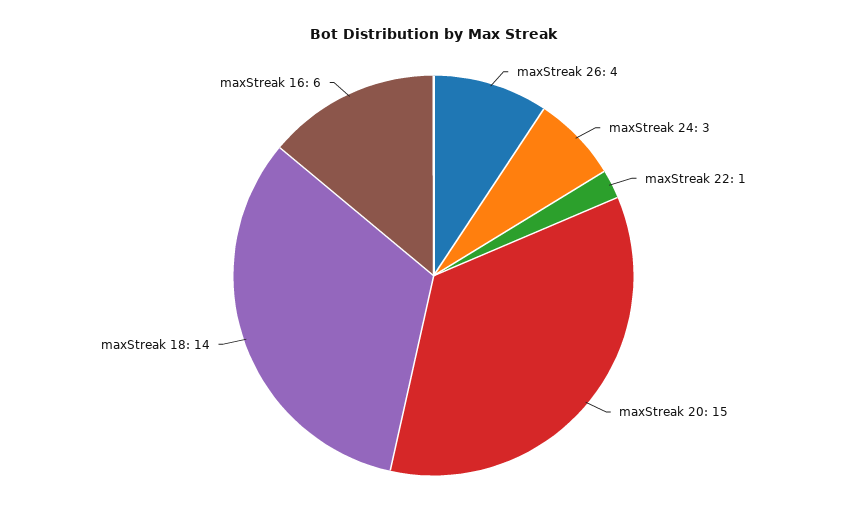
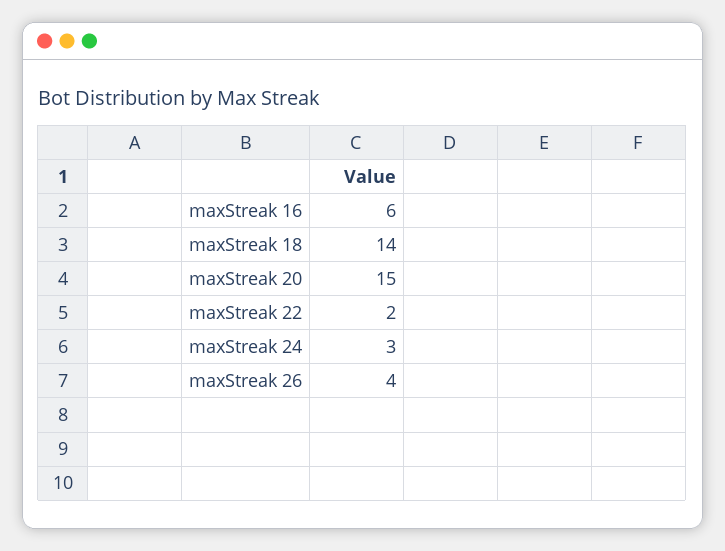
maxStreak 22: 1 -> 2

